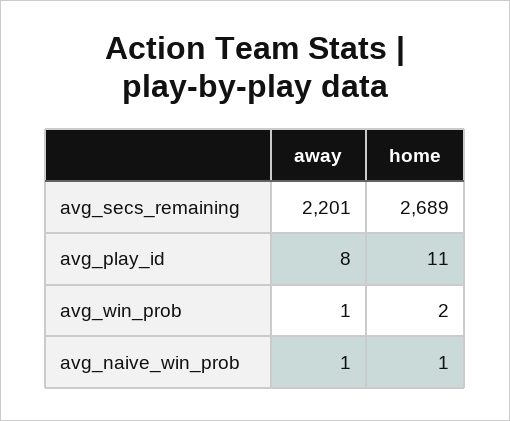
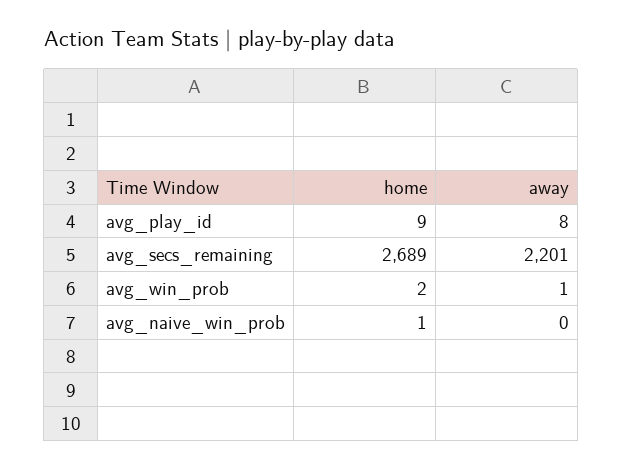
home, avg_play_id: 11 -> 9
away, avg_naive_win_prob: 1 -> 0

